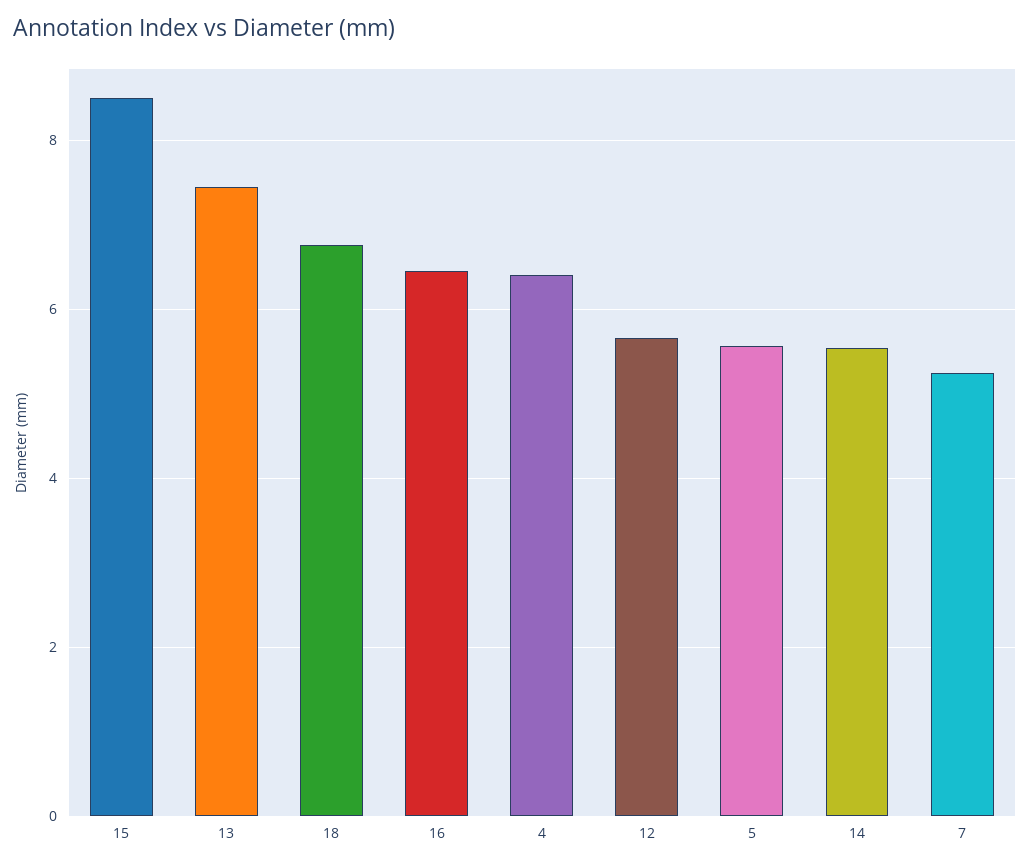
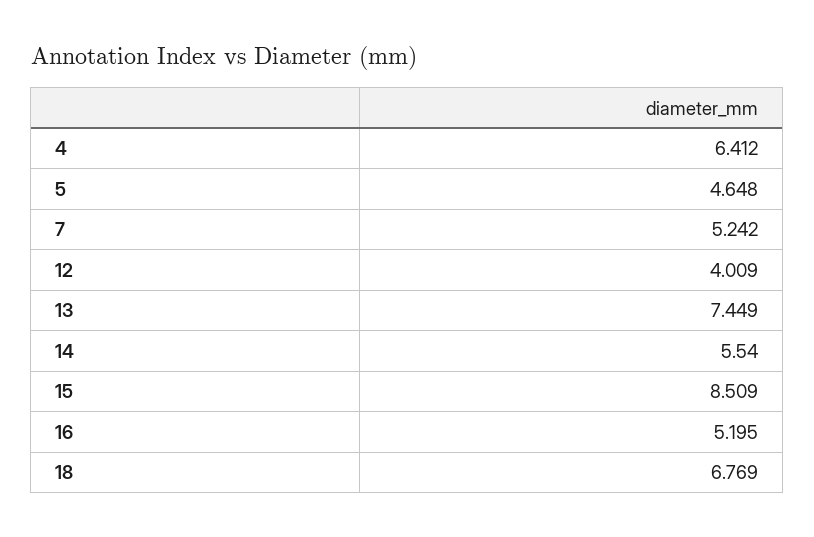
16: 6.4 -> 5.195
12: 5.6 -> 4.009
5: 5.6 -> 4.648

